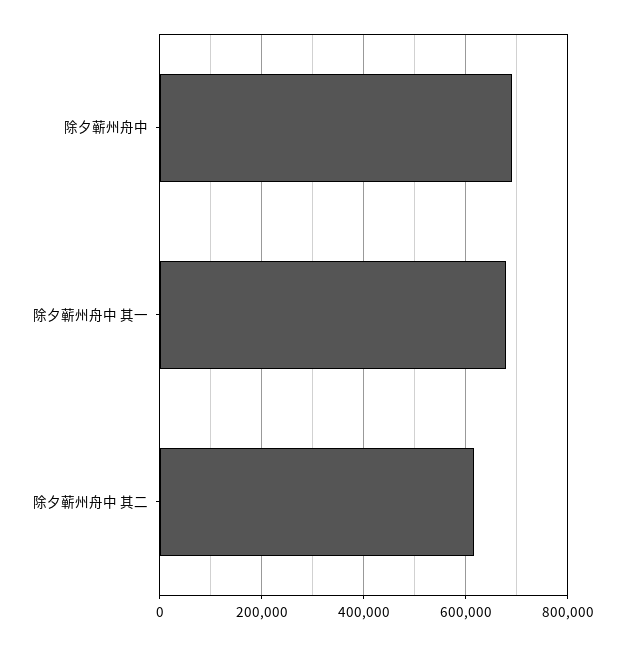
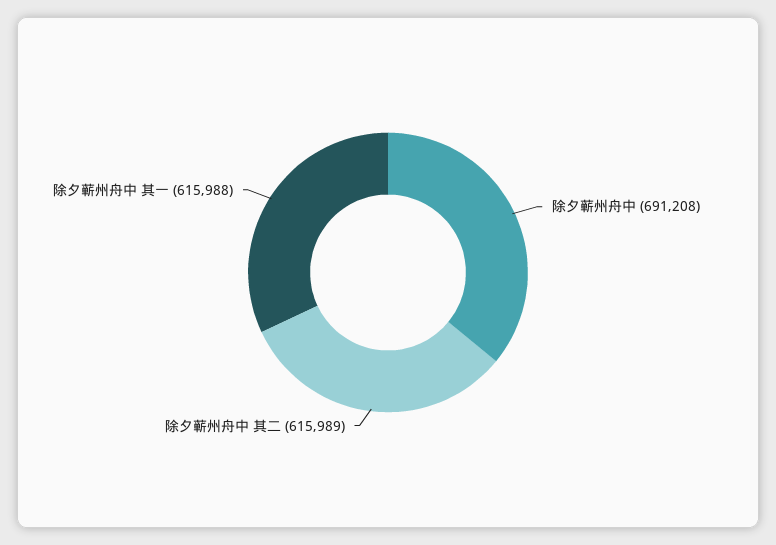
除夕蕲州舟中 其一: 680000 -> 615988

